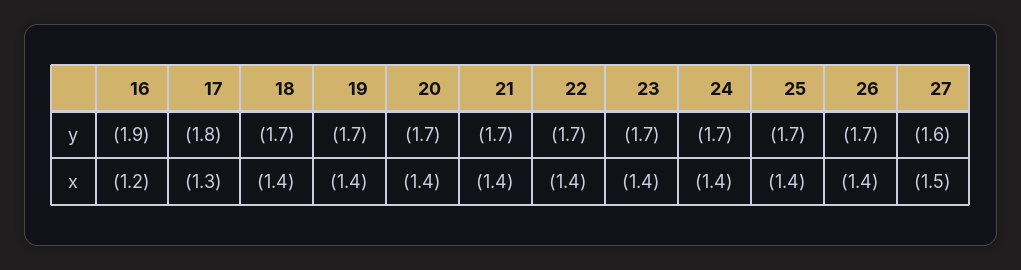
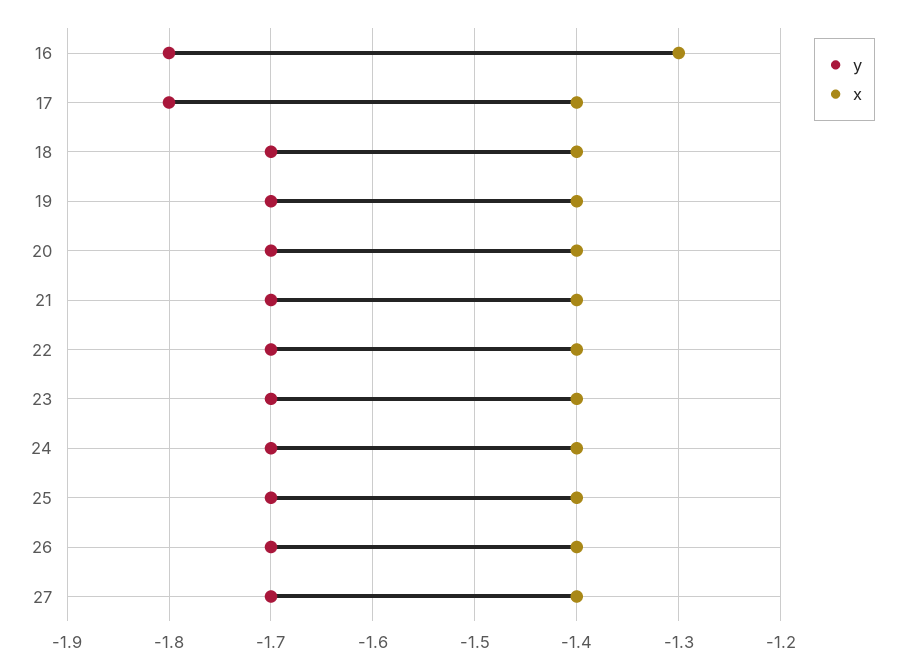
y, 16: -1.9 -> -1.8
y, 27: -1.6 -> -1.7
x, 16: -1.2 -> -1.3
x, 17: -1.3 -> -1.4
x, 27: -1.5 -> -1.4

